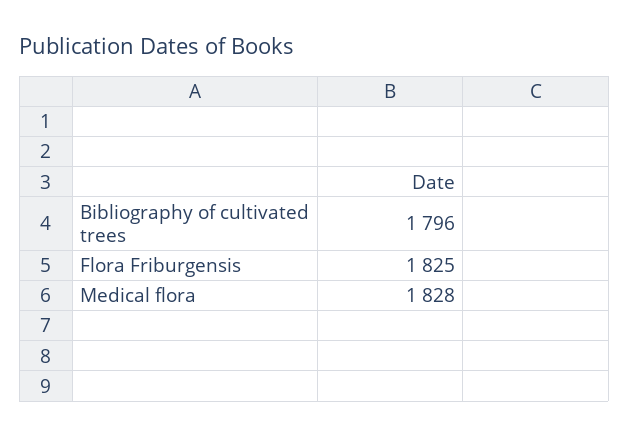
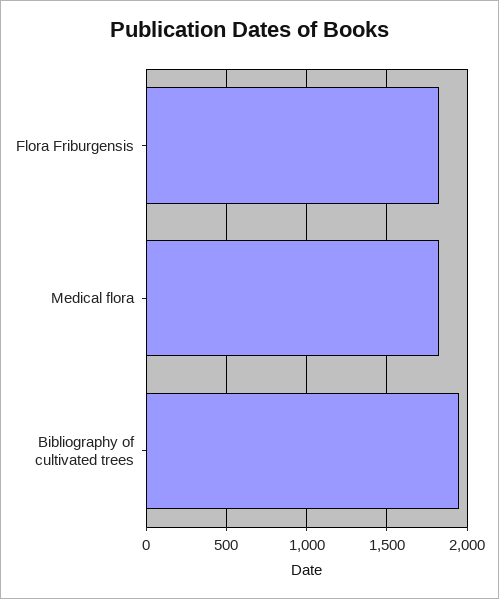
Bibliography of cultivated trees: 1796 -> 1950

